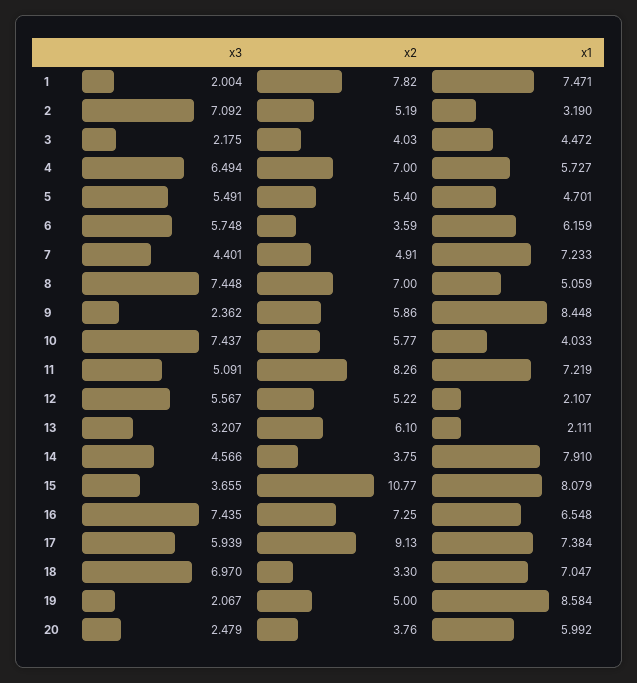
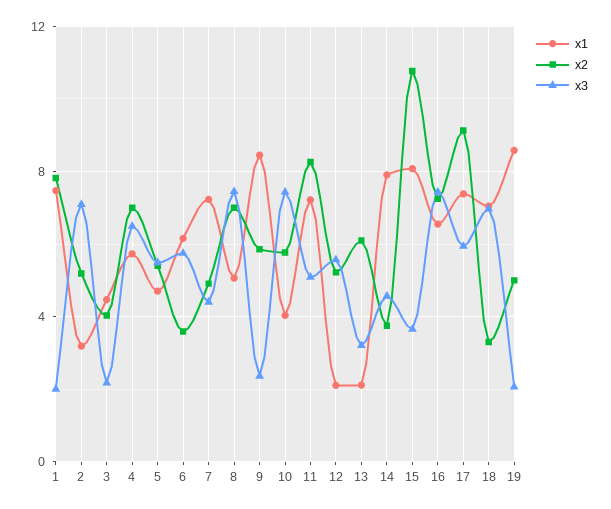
x3, 20: 2.479 -> none
x2, 20: 3.76 -> none
x1, 20: 5.992 -> none

